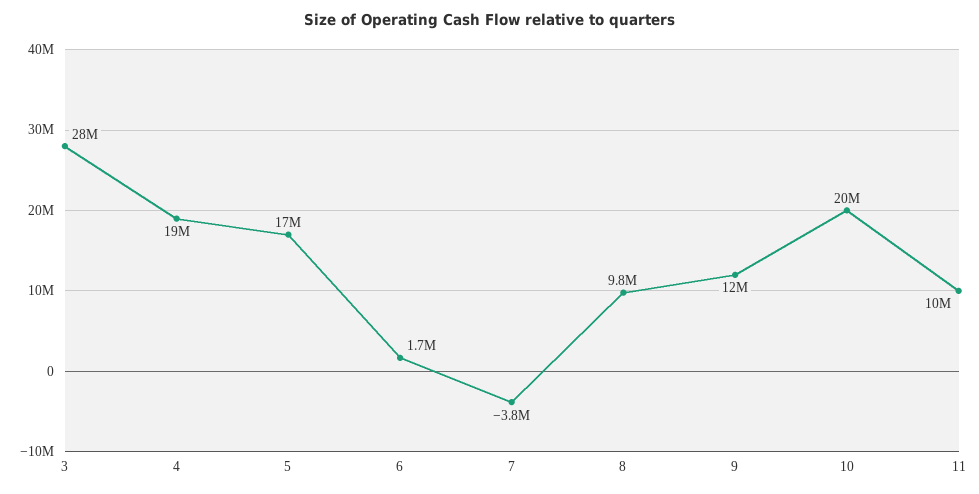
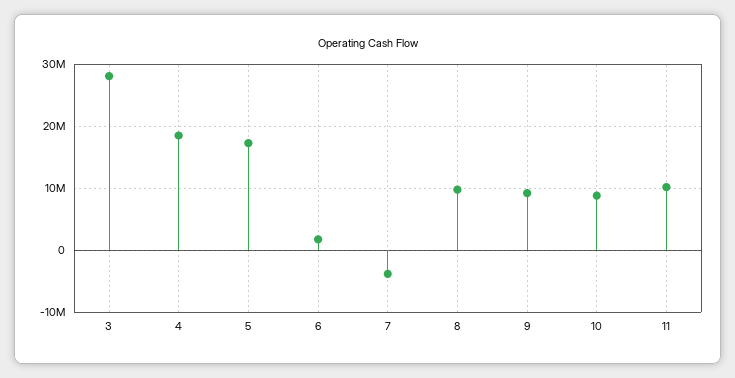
9: 12000000 -> 9000000
10: 20000000 -> 9000000

